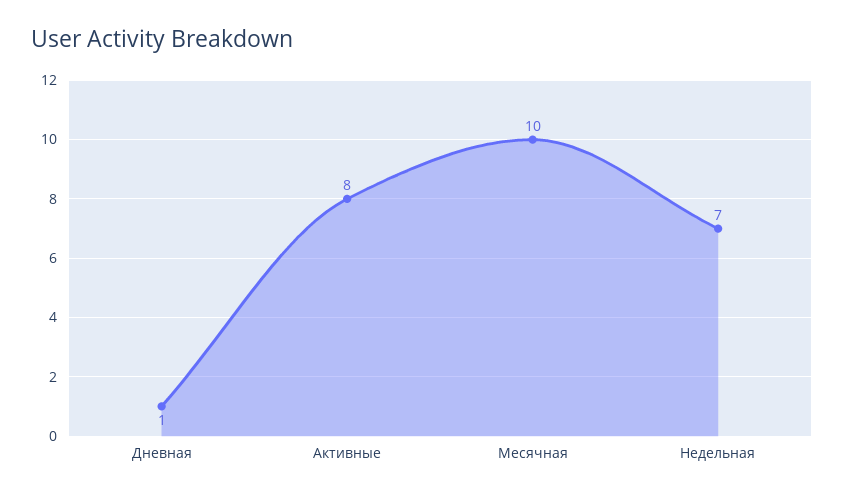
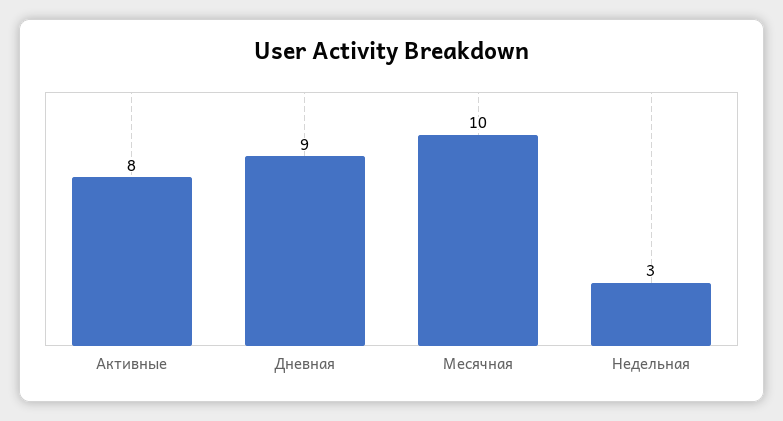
Дневная: 1 -> 9
Недельная: 7 -> 3

